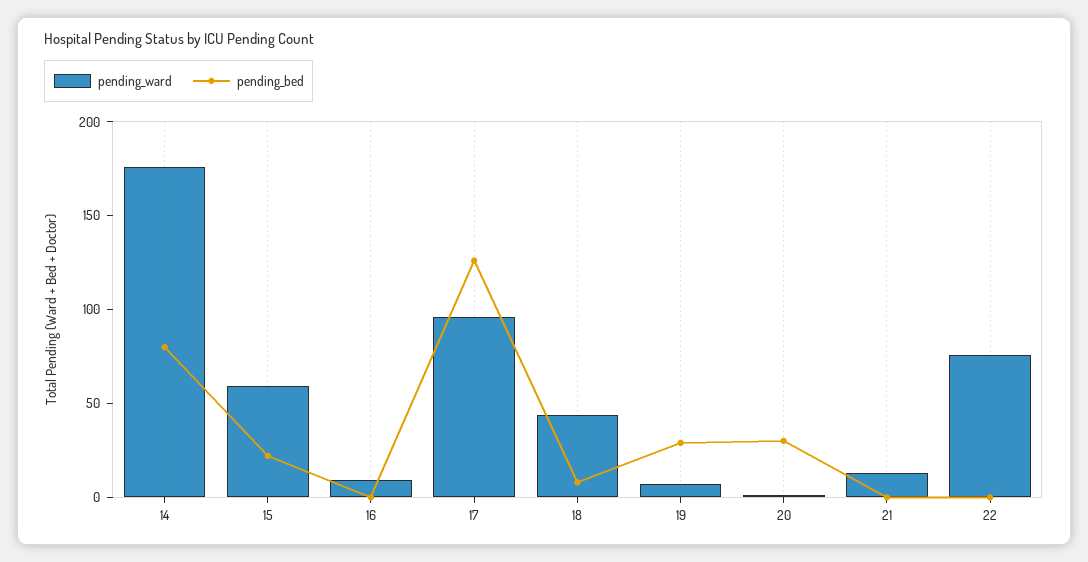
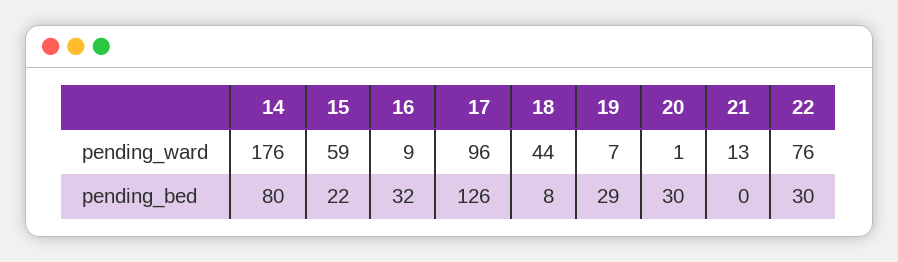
pending_bed, 16: 0 -> 32
pending_bed, 22: 0 -> 30

